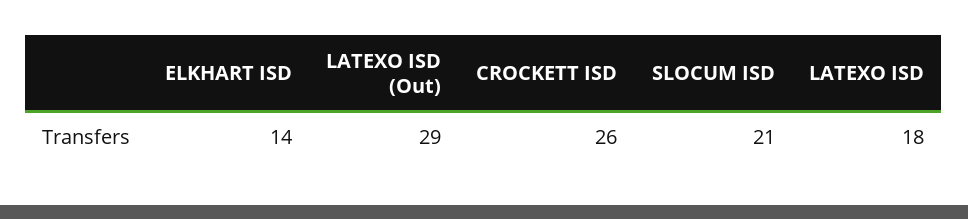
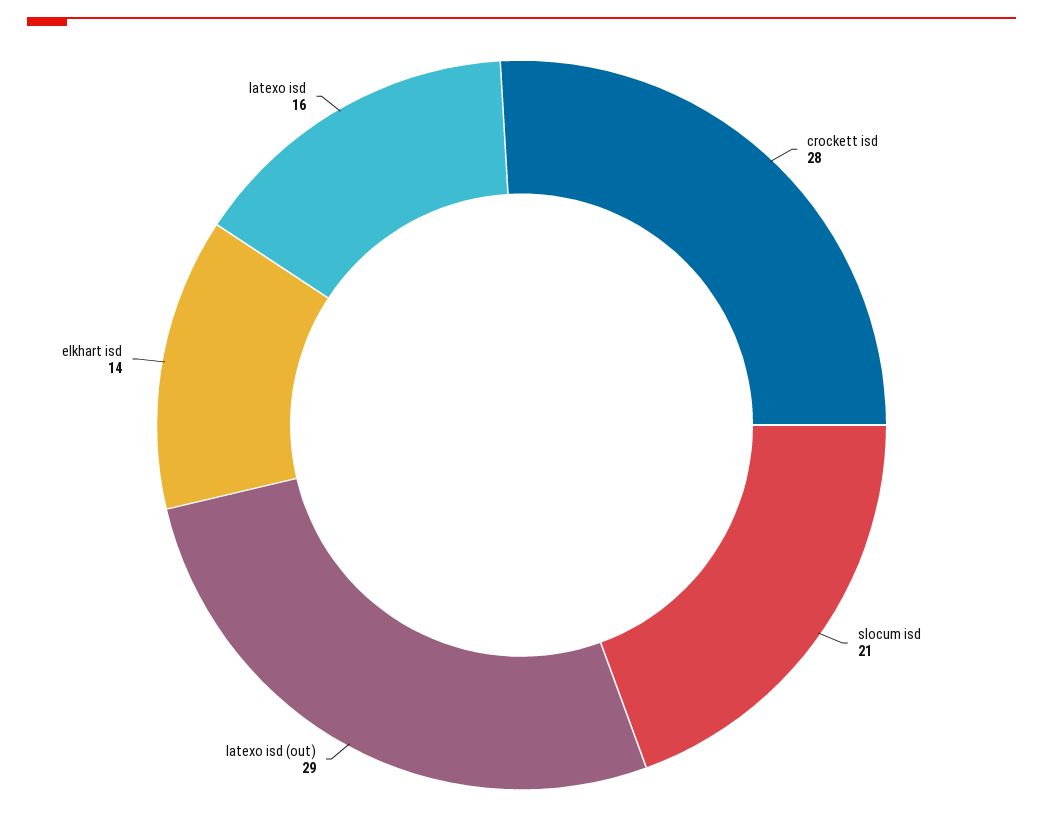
CROCKETT ISD: 26 -> 28
LATEXO ISD: 18 -> 16

